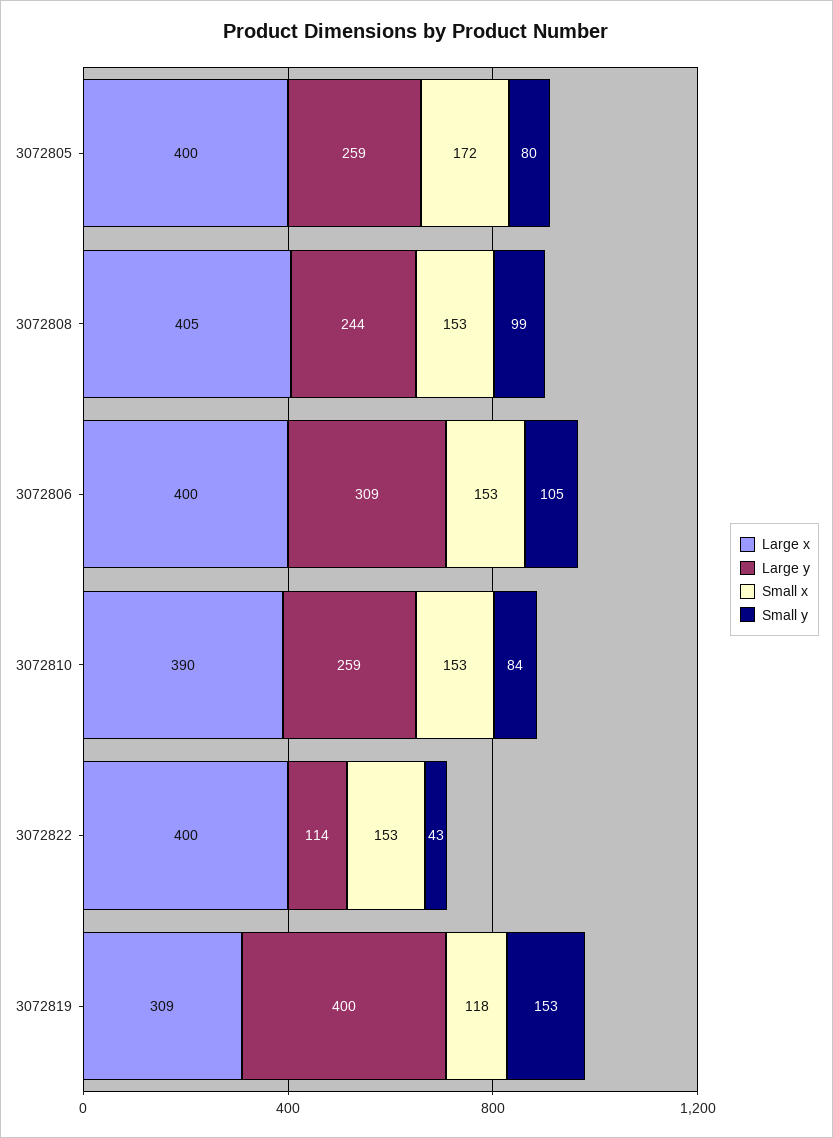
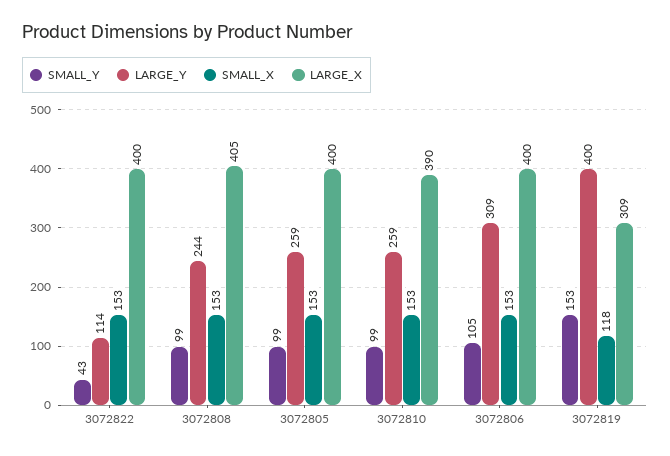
Small x, 3072805: 172 -> 153
Small y, 3072805: 80 -> 99
Small y, 3072810: 84 -> 99

